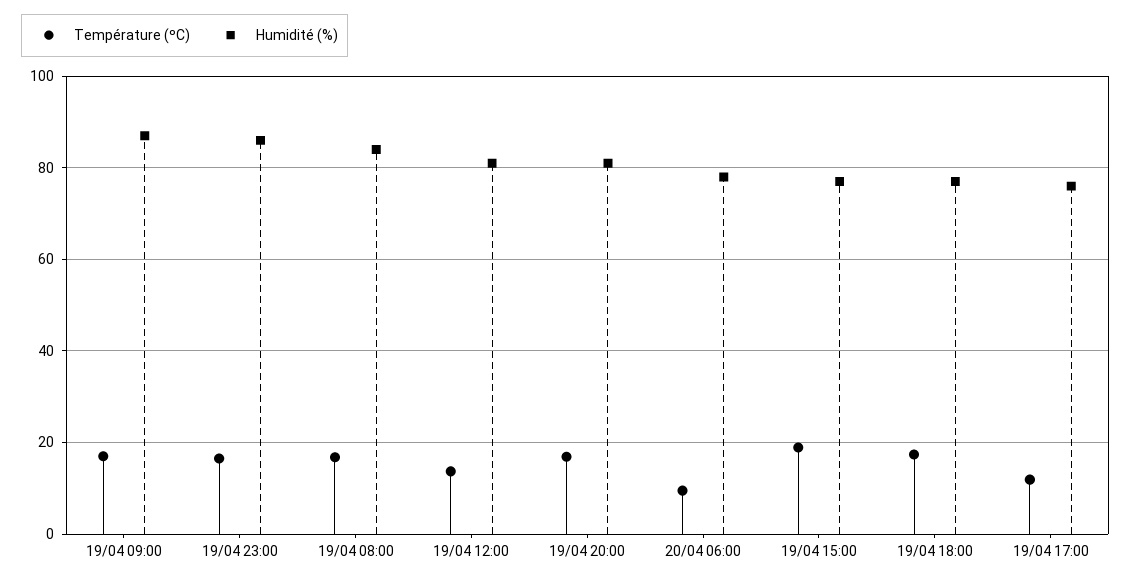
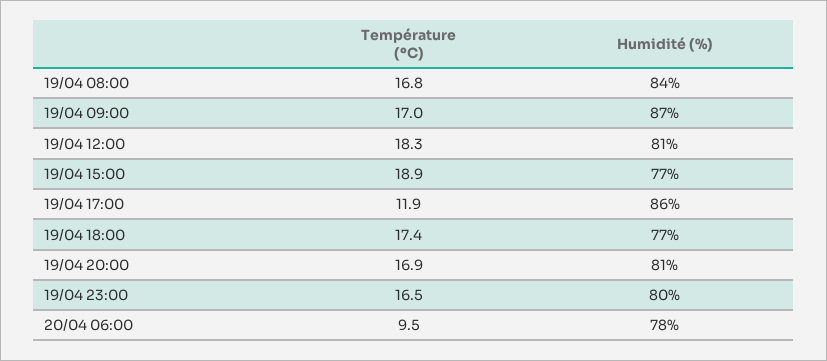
Humidité (%), 19/04 23:00: 86 -> 80
Température (ºC), 19/04 12:00: 14 -> 18.3
Humidité (%), 19/04 17:00: 76 -> 86

